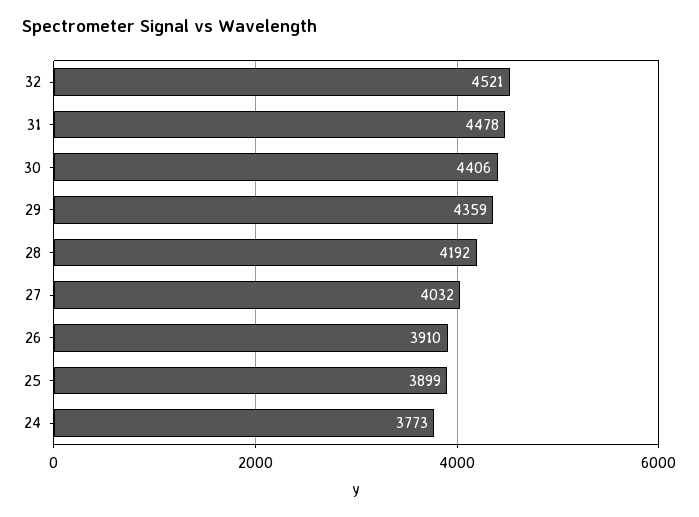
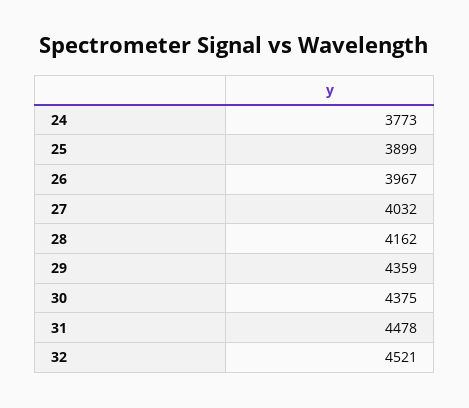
30: 4406 -> 4375
28: 4192 -> 4162
26: 3910 -> 3967

